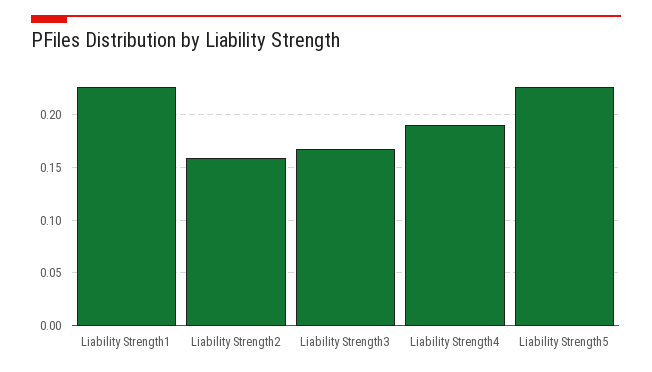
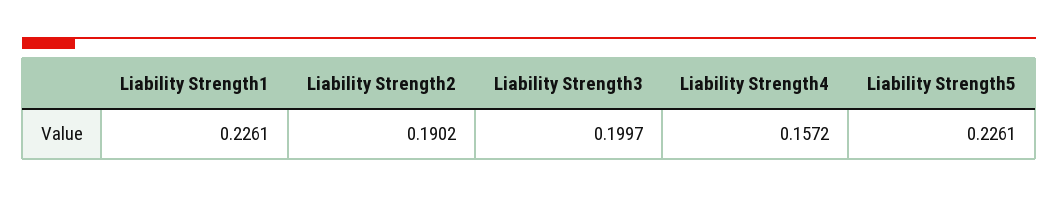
Liability Strength2: 0.16 -> 0.1902
Liability Strength3: 0.17 -> 0.1997
Liability Strength4: 0.19 -> 0.1572

